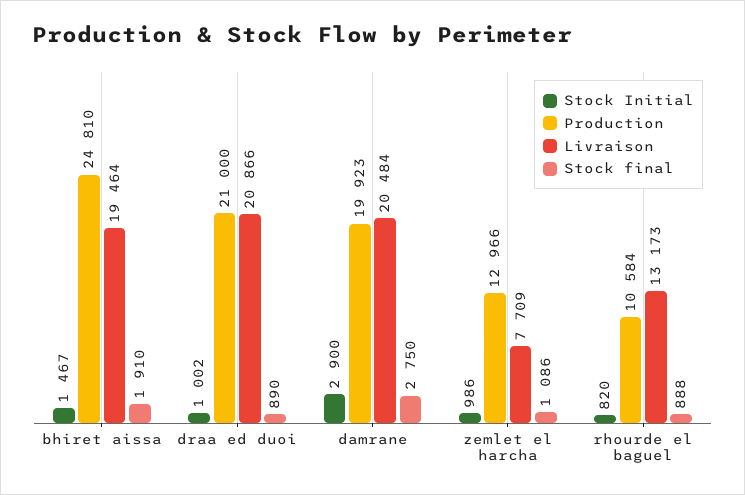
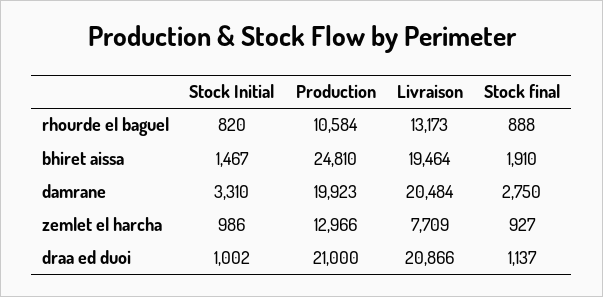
Stock final, draa ed duoi: 890 -> 1137
Stock Initial, damrane: 2900 -> 3310
Stock final, zemlet el harcha: 1086 -> 927

